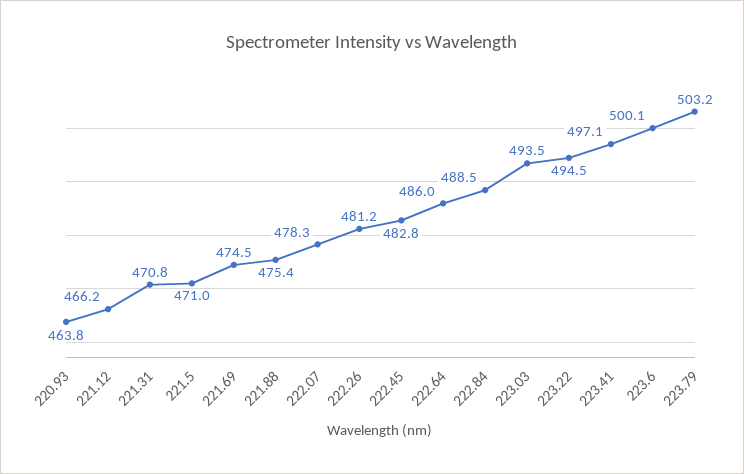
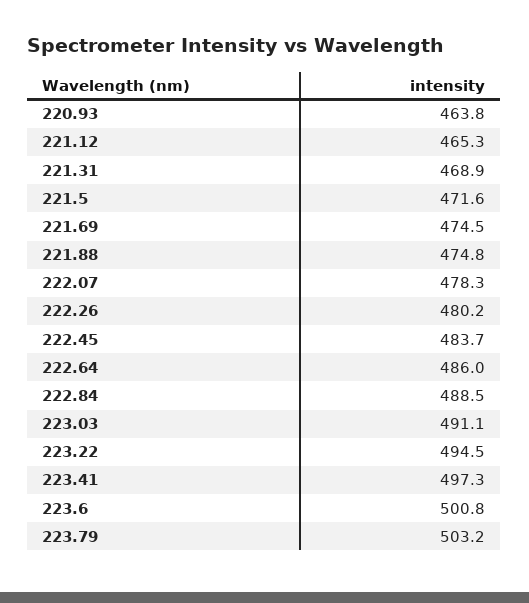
221.12: 466.2 -> 465.3
221.31: 470.8 -> 468.9
221.5: 471 -> 471.6
221.88: 475.4 -> 474.8
222.26: 481.2 -> 480.2
222.45: 482.8 -> 483.7
223.03: 493.5 -> 491.1
223.41: 497.1 -> 497.3
223.6: 500.1 -> 500.8

